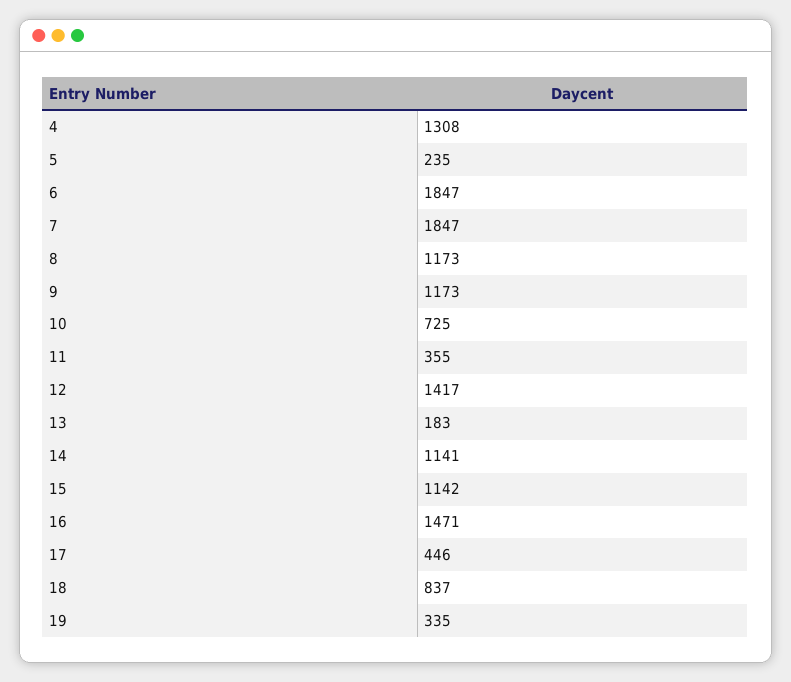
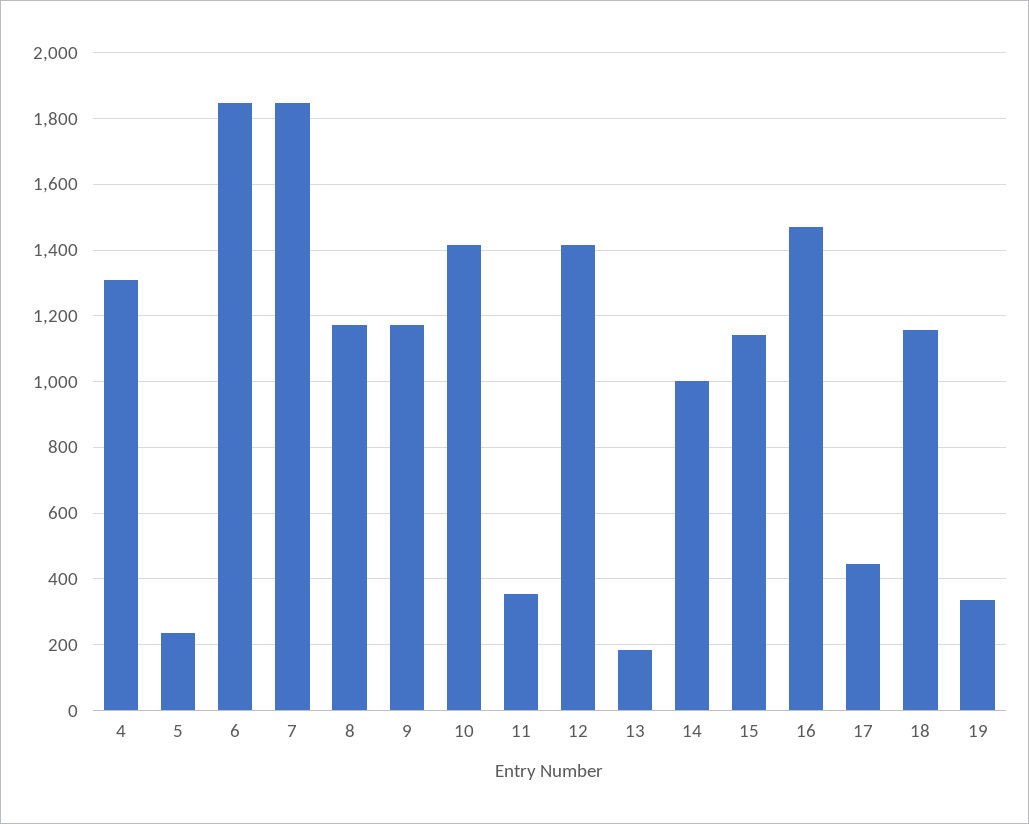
10: 725 -> 1420
14: 1141 -> 1000
18: 837 -> 1160

